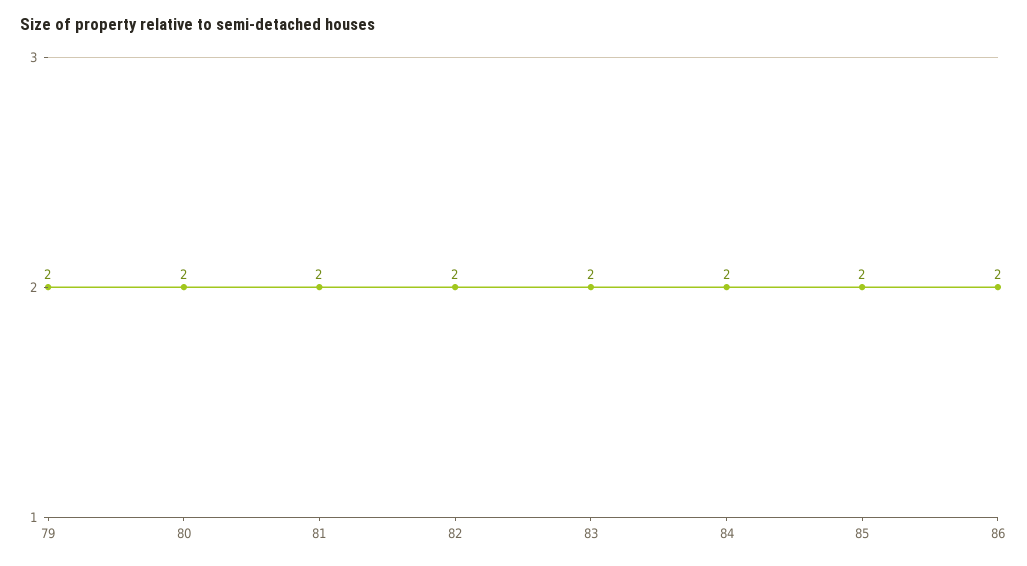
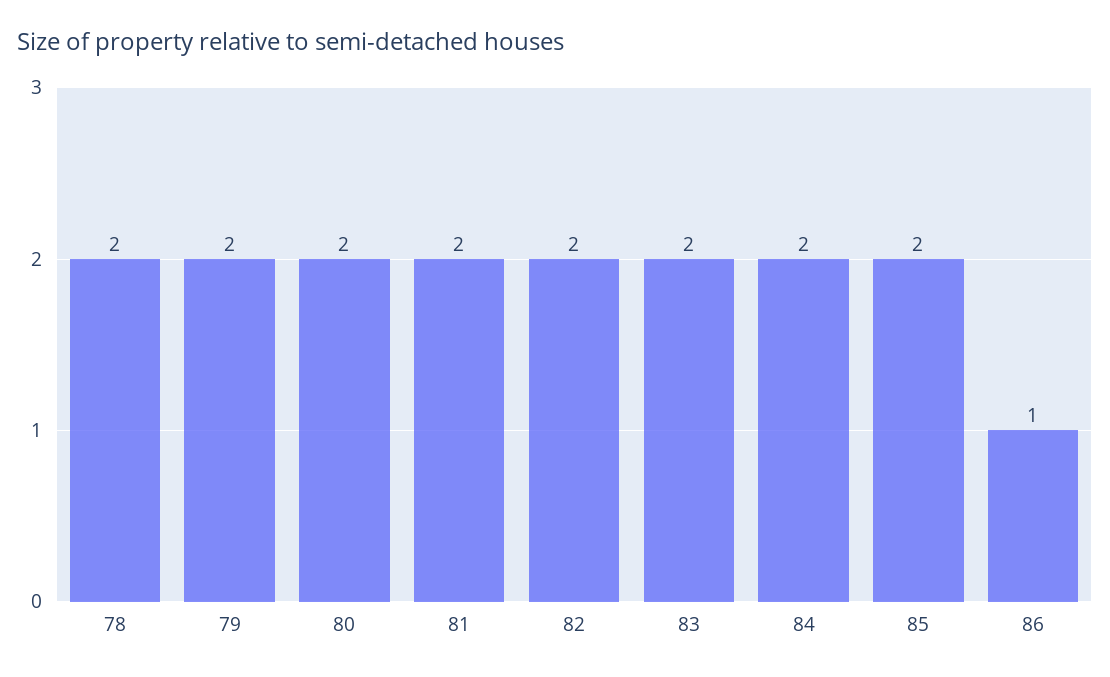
86: 2 -> 1
78: none -> 2

